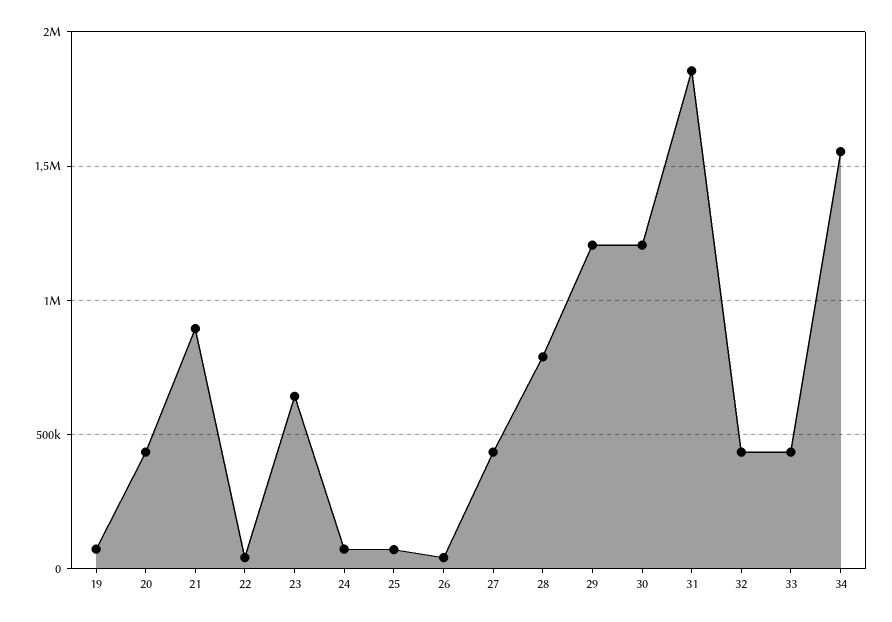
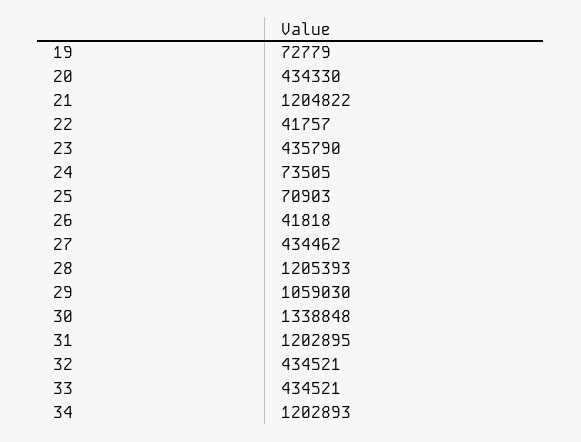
21: 900000 -> 1204822
23: 650000 -> 435790
28: 800000 -> 1205393
29: 1200000 -> 1059030
30: 1200000 -> 1338848
31: 1850000 -> 1202895
34: 1550000 -> 1202893

